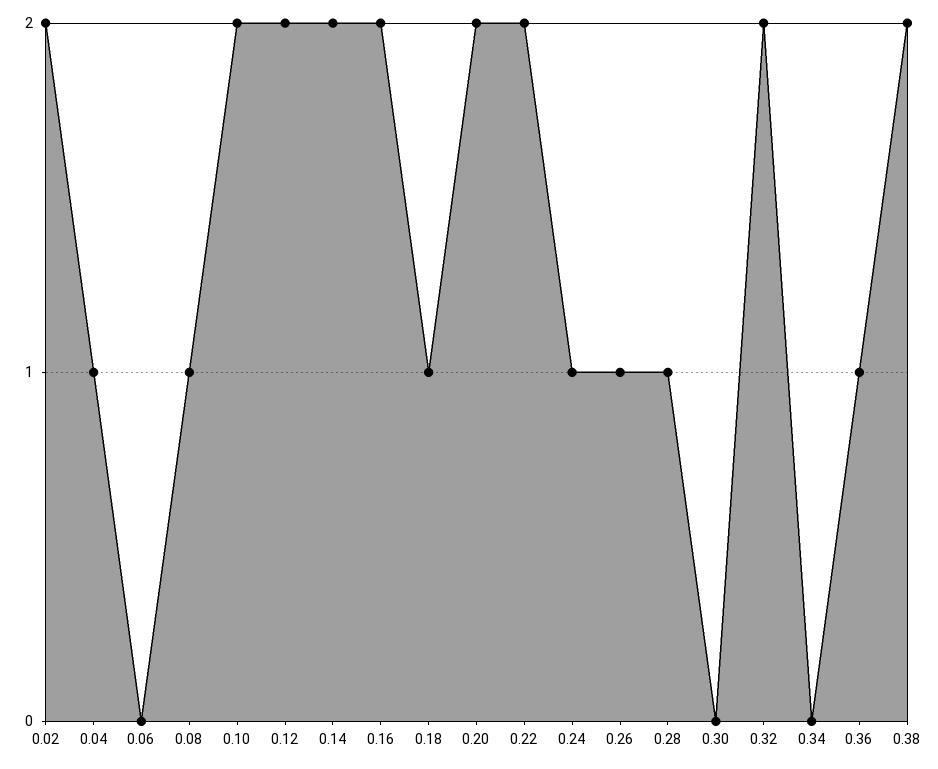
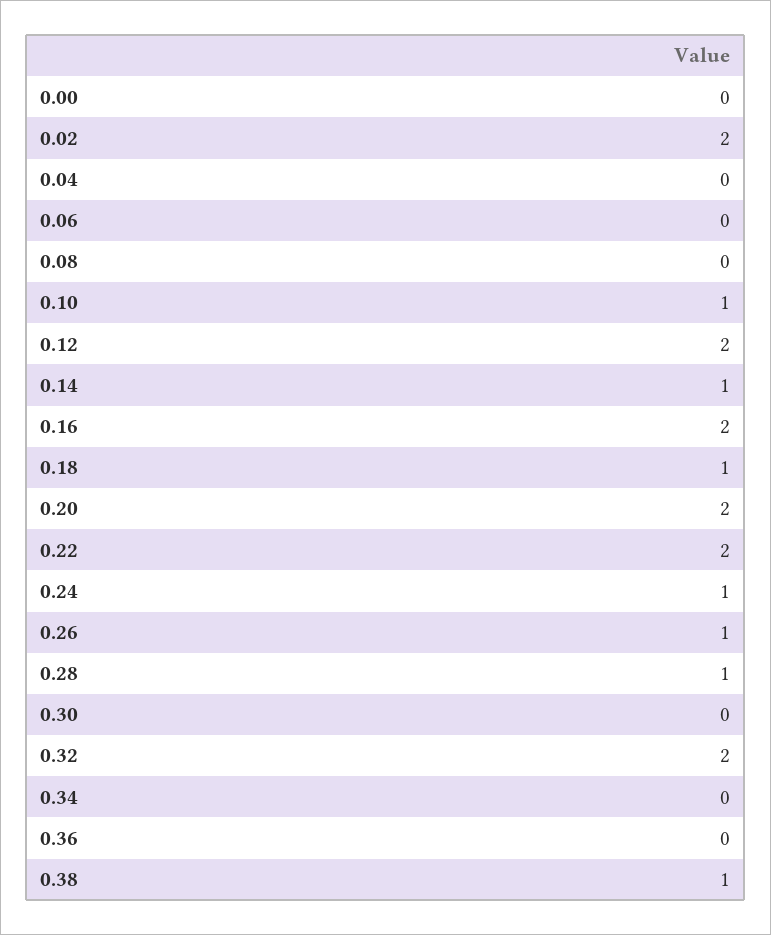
0.04: 1 -> 0
0.08: 1 -> 0
0.10: 2 -> 1
0.14: 2 -> 1
0.36: 1 -> 0
0.38: 2 -> 1
0.00: none -> 0

